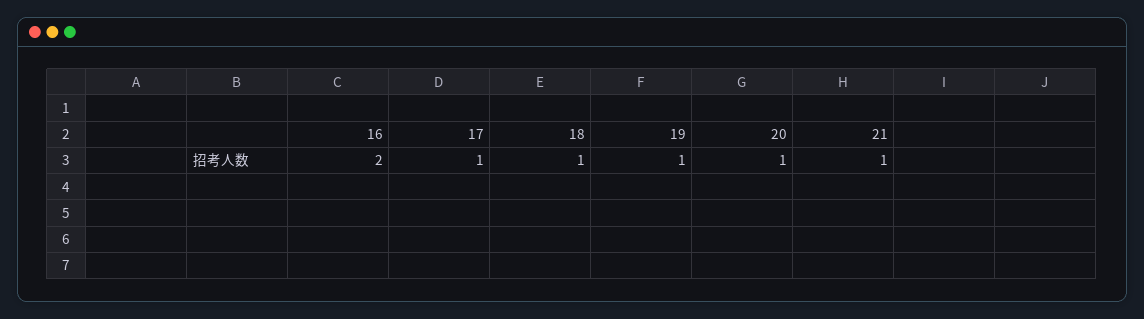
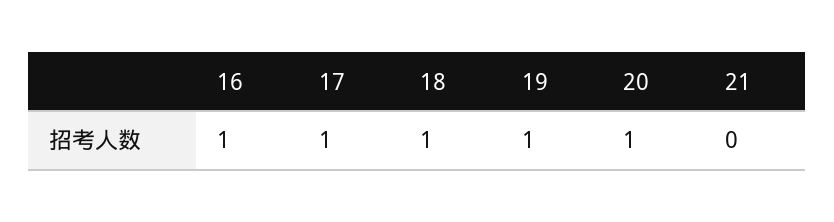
16: 2 -> 1
21: 1 -> 0

